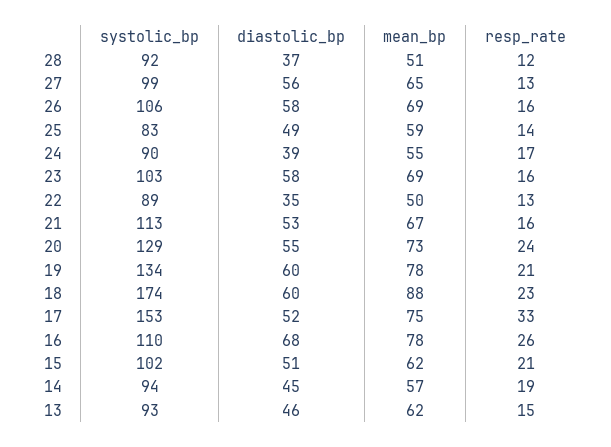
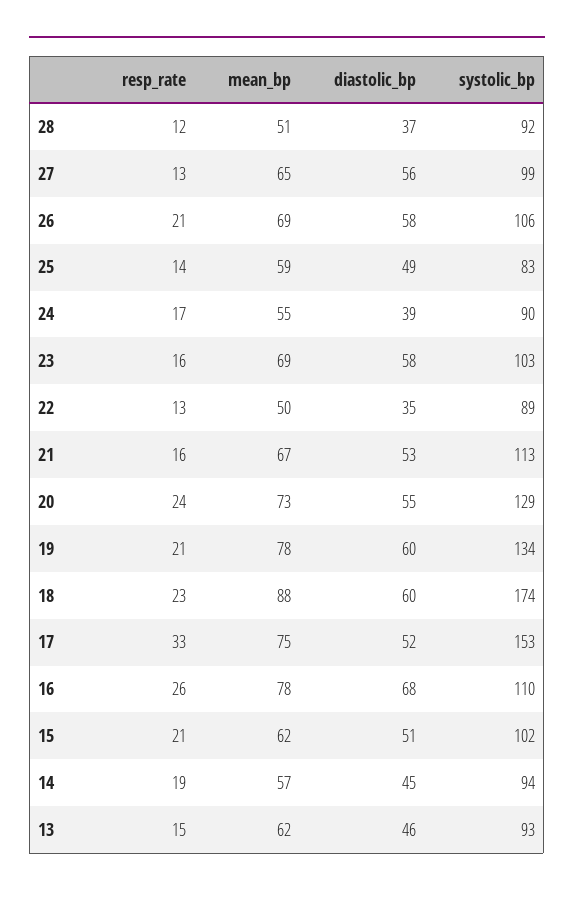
resp_rate, 26: 16 -> 21

